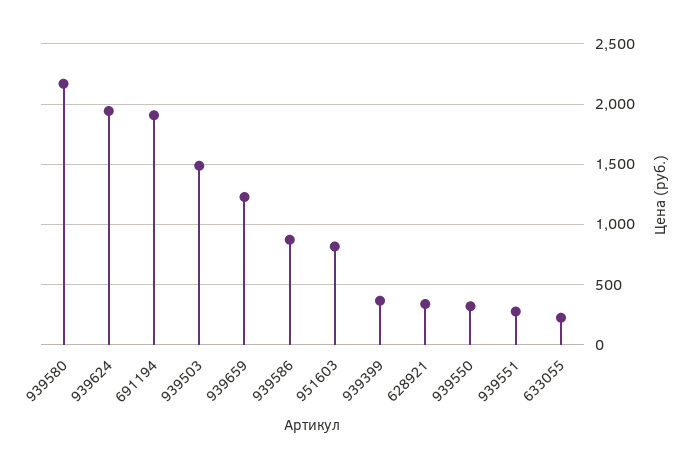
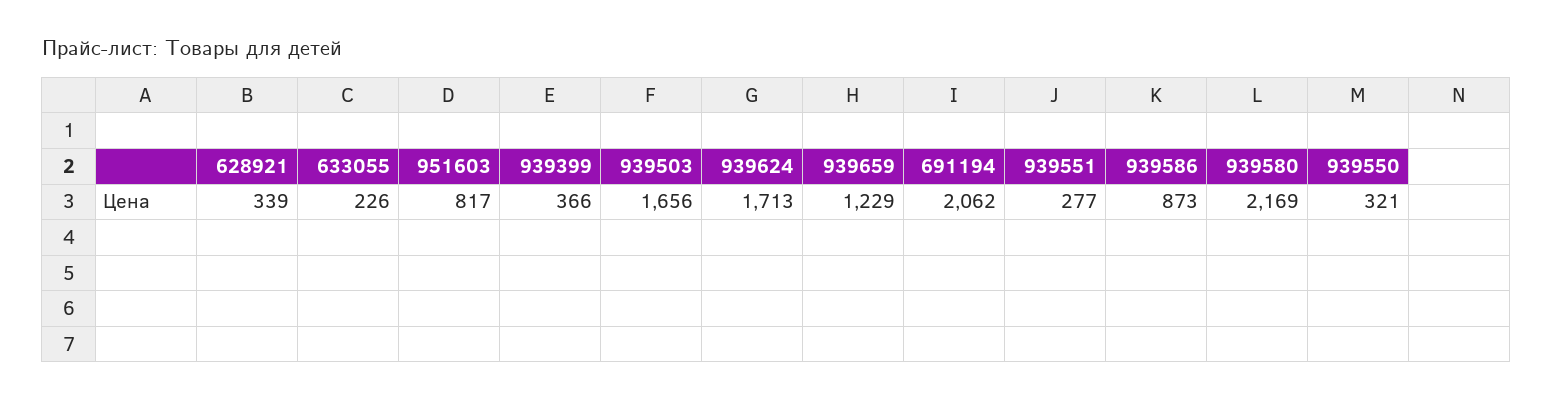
939624: 1950 -> 1713
691194: 1900 -> 2062
939503: 1500 -> 1656

